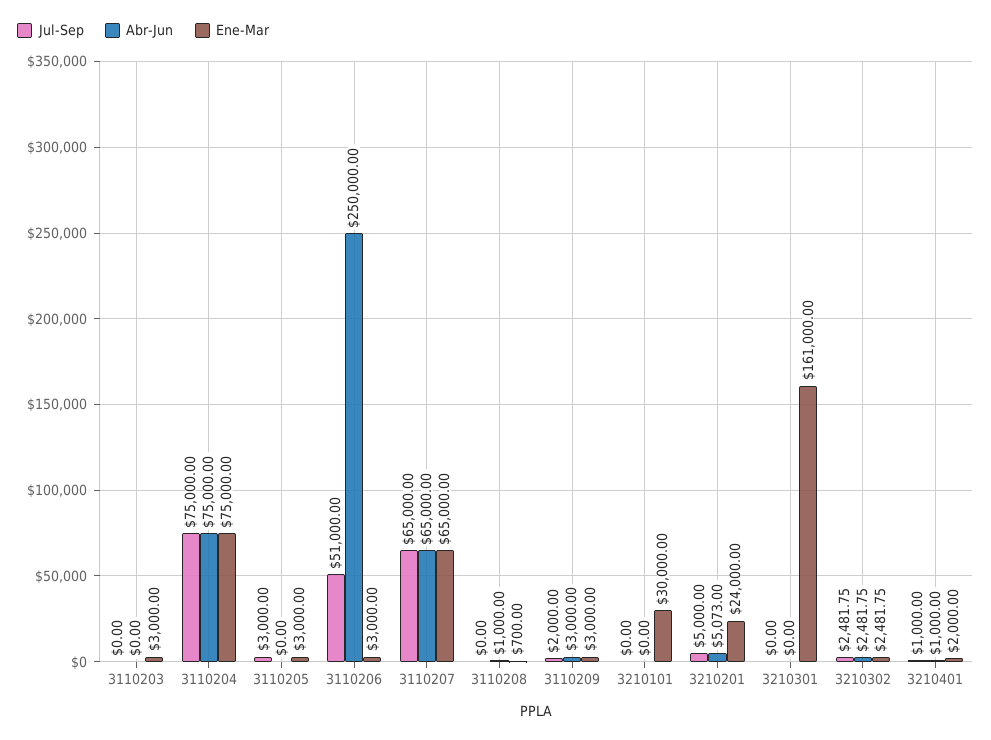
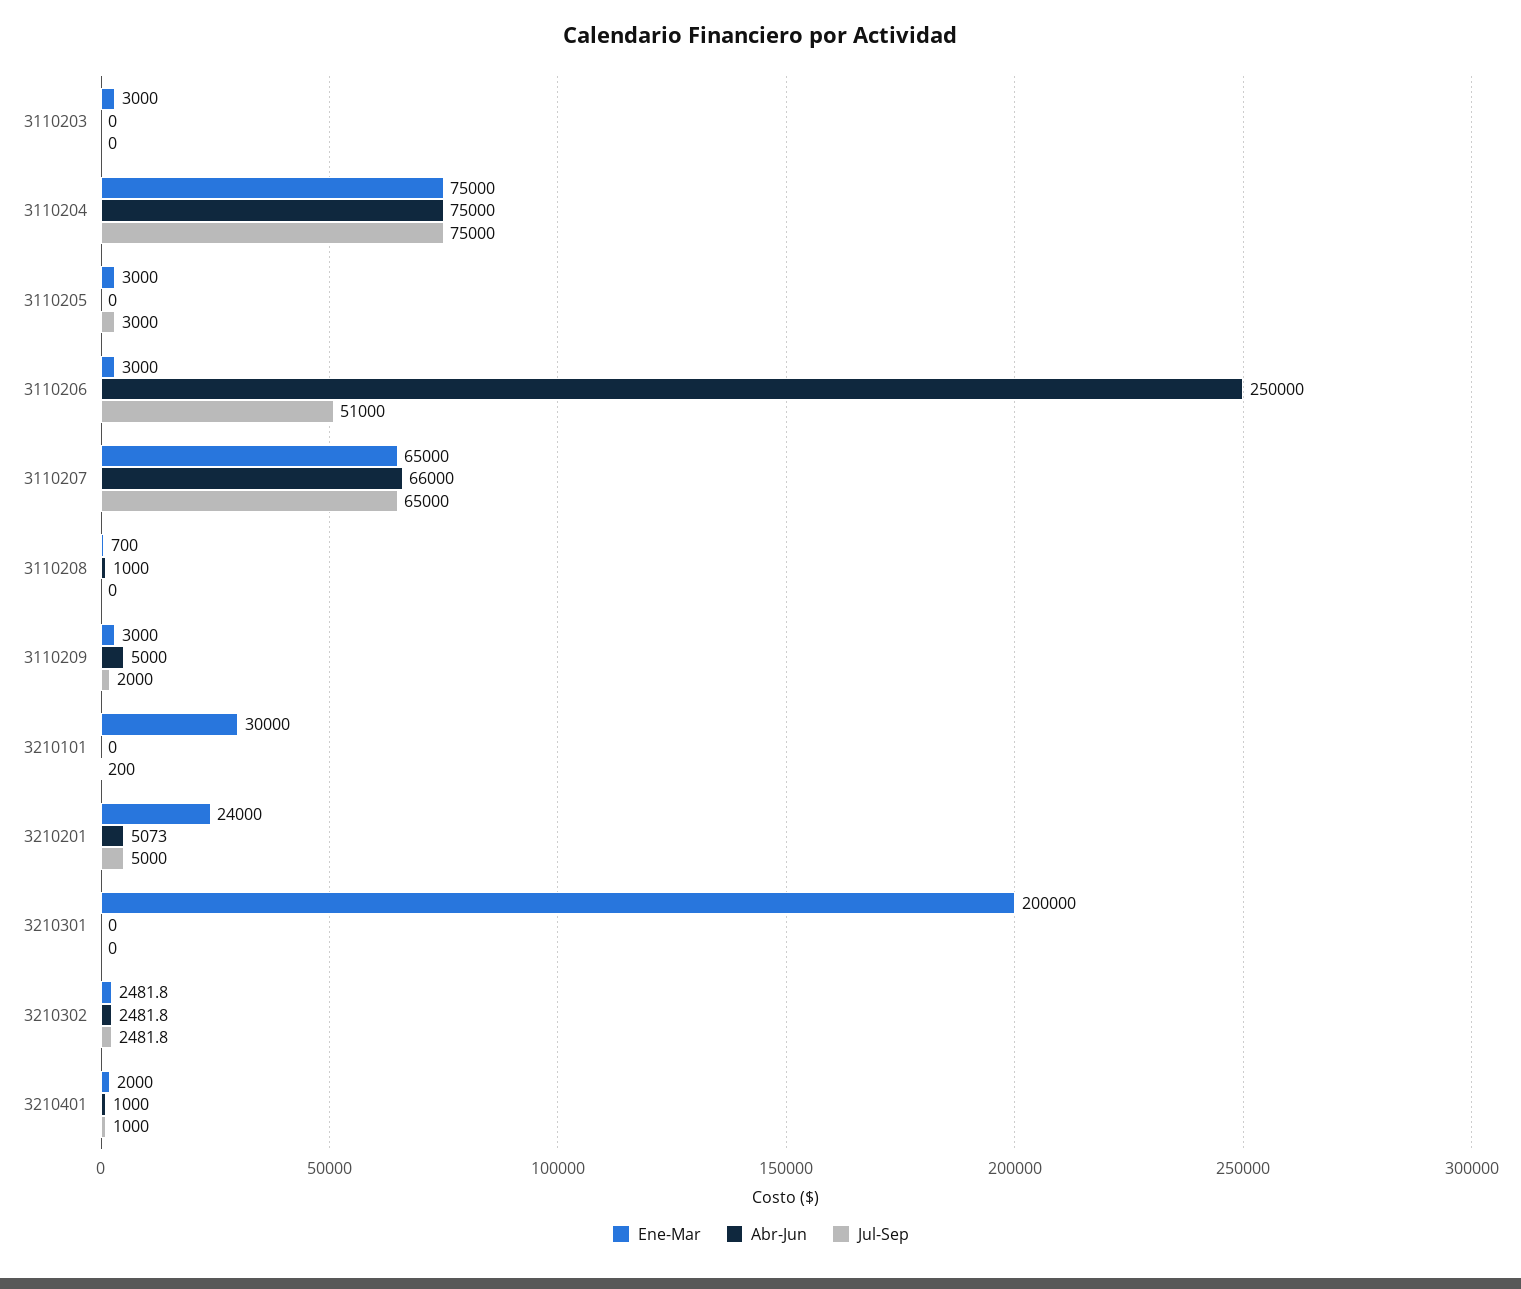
Abr-Jun, 3110207: 65000 -> 66000
Abr-Jun, 3110209: 3000 -> 5000
Jul-Sep, 3210101: 0 -> 200
Ene-Mar, 3210301: 161000 -> 200000

